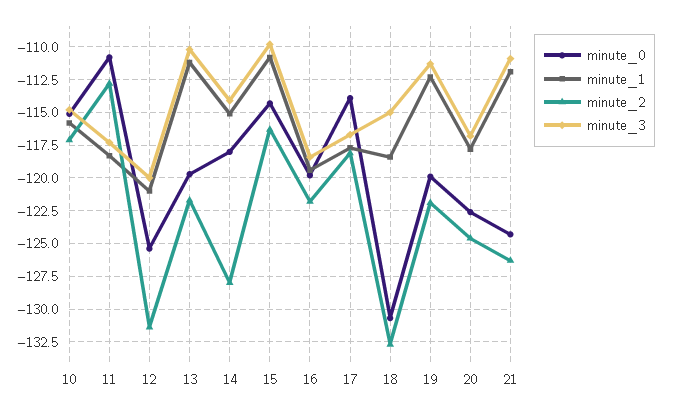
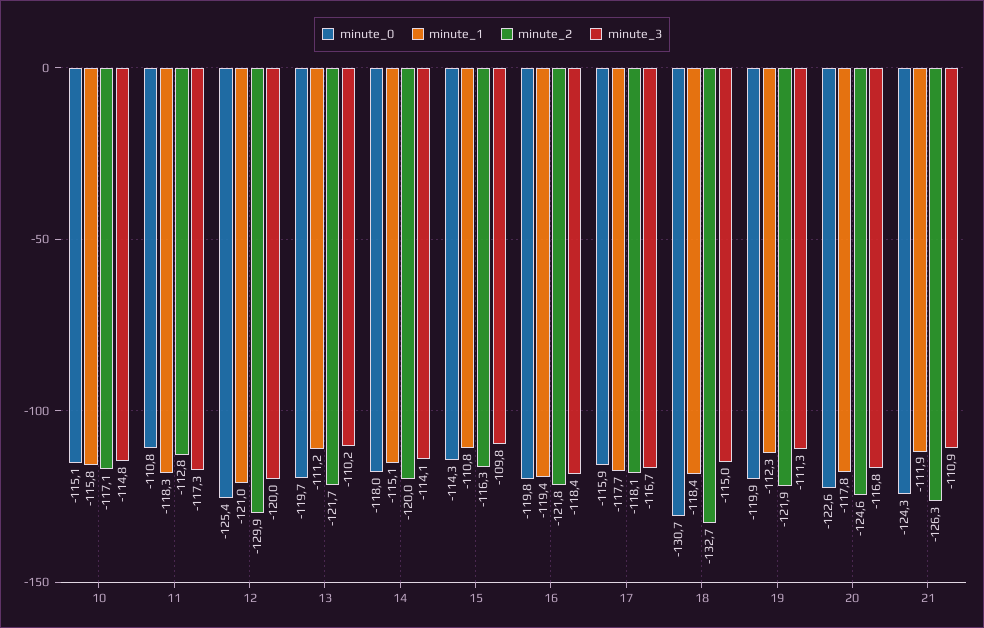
minute_2, 12: -131.5 -> -129.9
minute_2, 14: -128 -> -120
minute_0, 17: -114 -> -115.9

